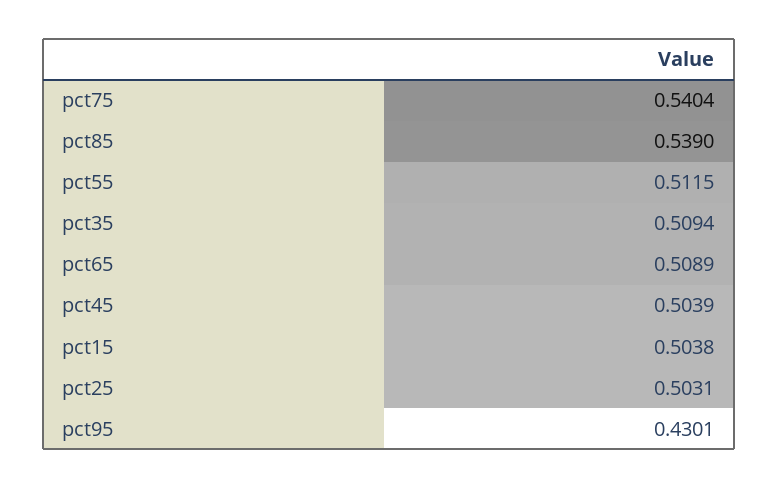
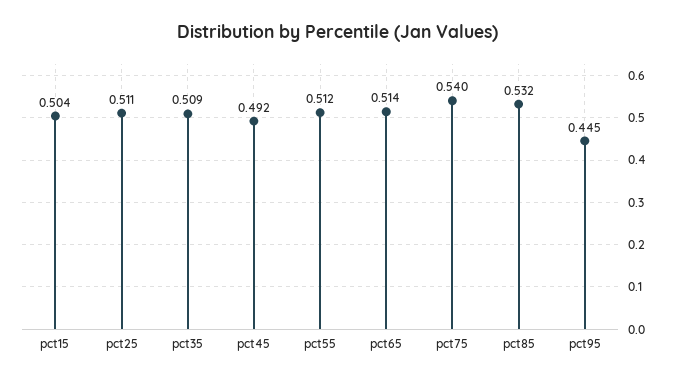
pct85: 0.539 -> 0.532
pct65: 0.5089 -> 0.514
pct45: 0.5039 -> 0.492
pct25: 0.5031 -> 0.511
pct95: 0.4301 -> 0.445

